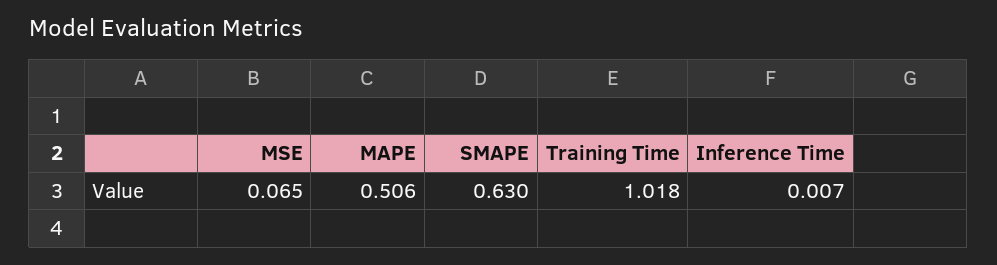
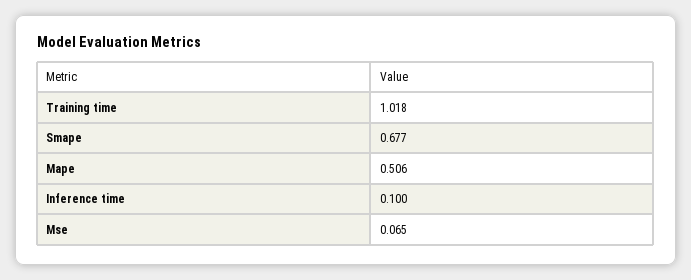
SMAPE: 0.63 -> 0.677
Inference Time: 0.007 -> 0.1

